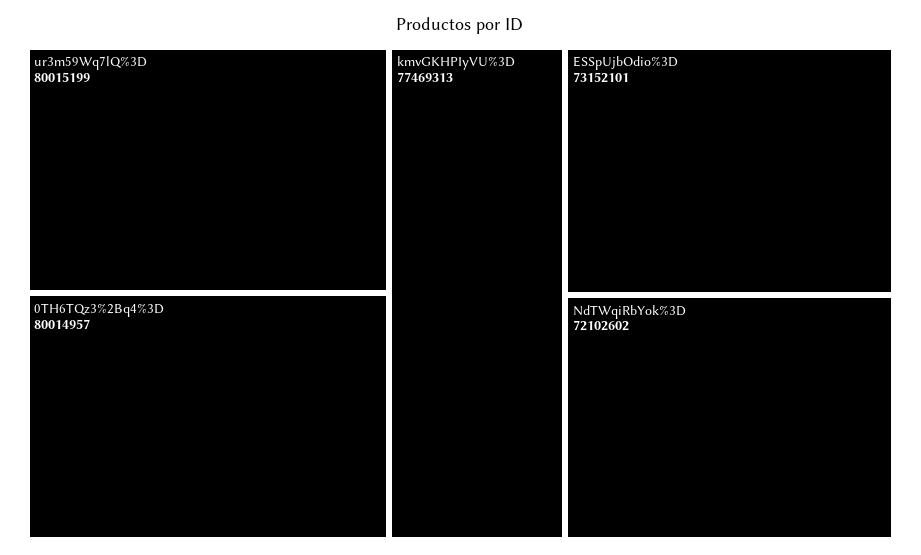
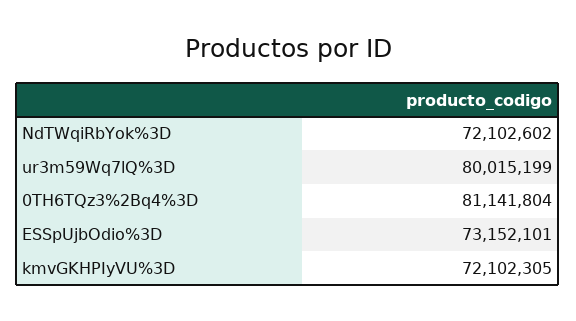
0TH6TQz3%2Bq4%3D: 80014957 -> 81141804
kmvGKHPIyVU%3D: 77469313 -> 72102305

